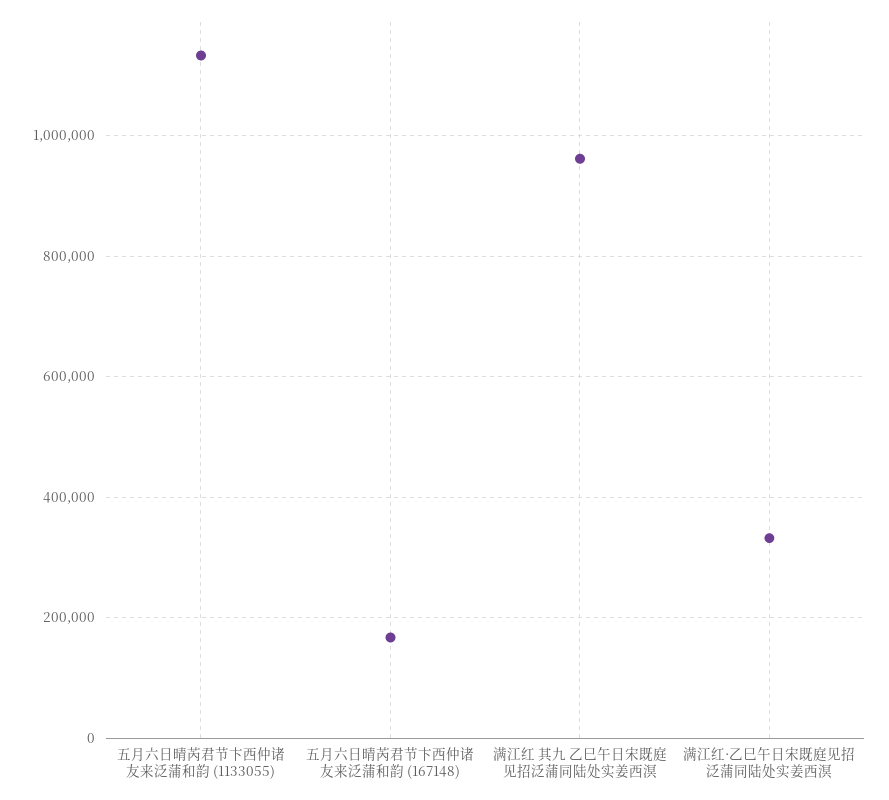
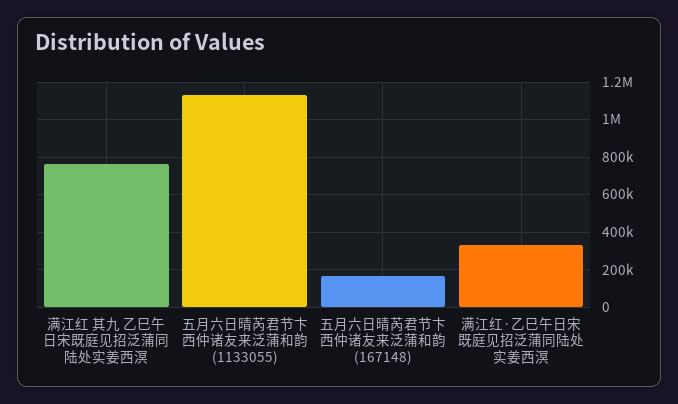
满江红 其九 乙巳午日宋既庭见招泛蒲同陆处实姜西溟: 960000 -> 750000

